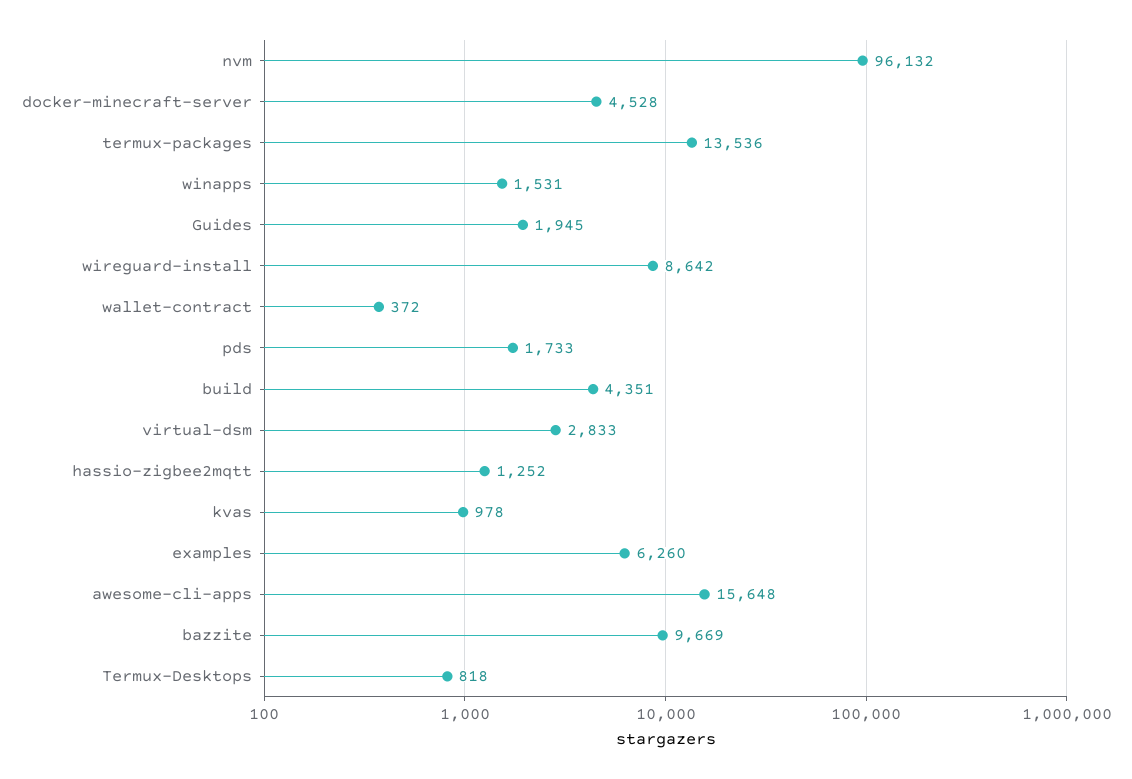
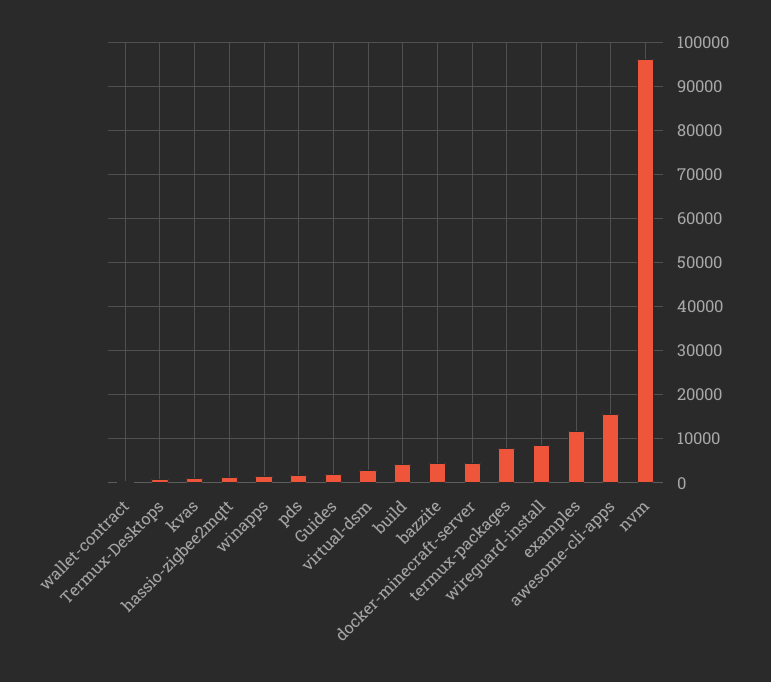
termux-packages: 13536 -> 8000
examples: 6260 -> 12000
bazzite: 9669 -> 4000

